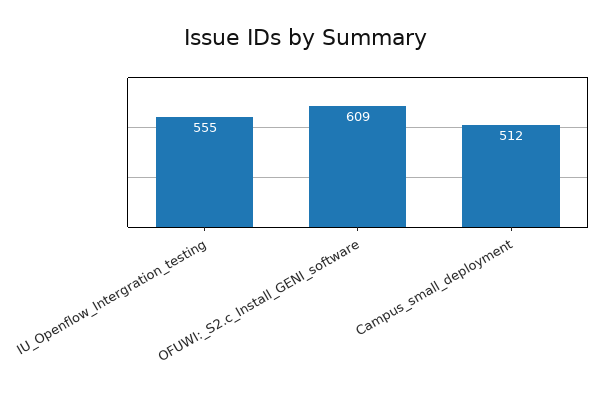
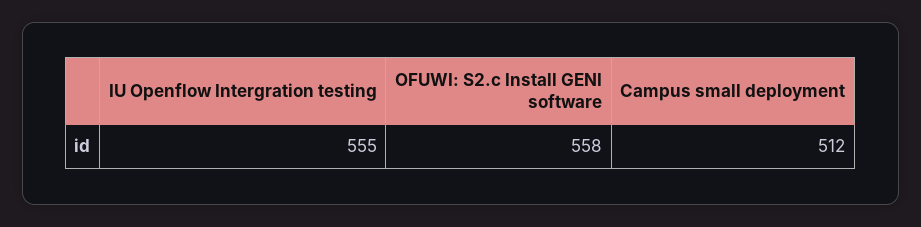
OFUWI:_S2.c_Install_GENI_software: 609 -> 558

